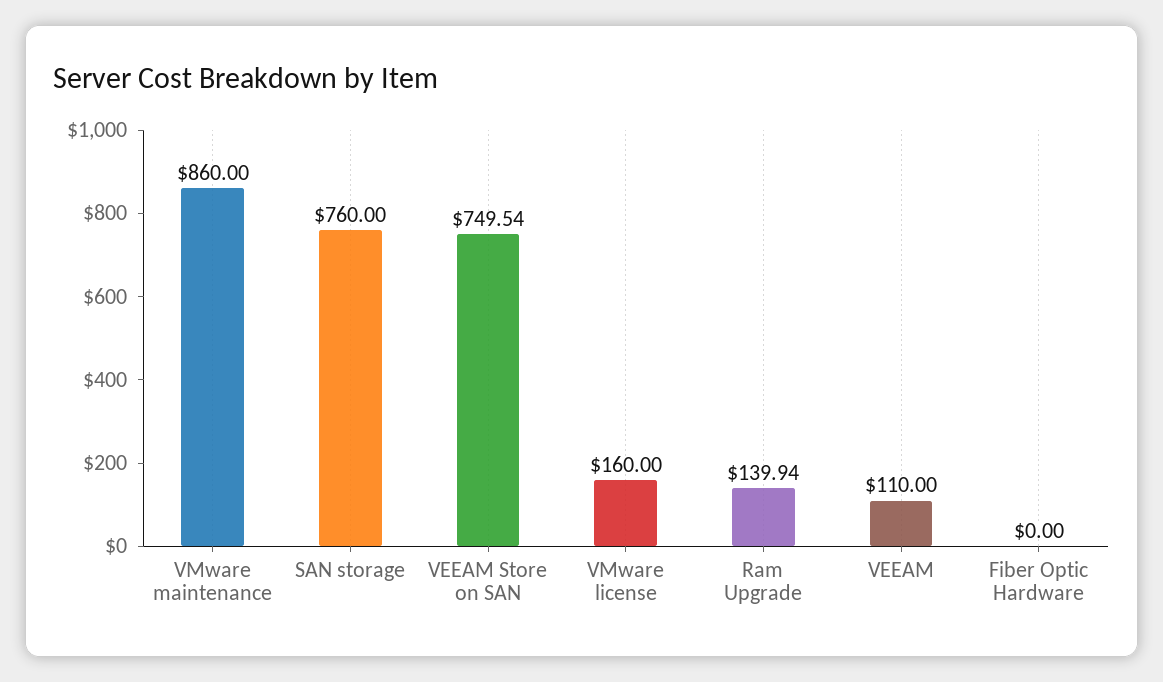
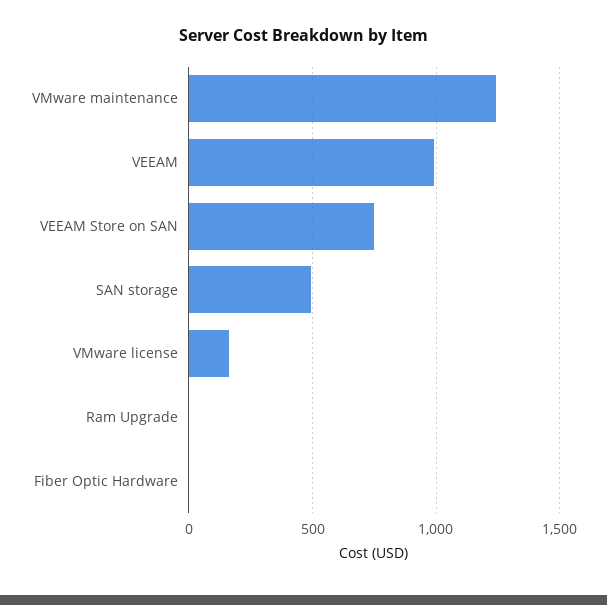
VMware maintenance: 860 -> 1250
SAN storage: 760 -> 500
Ram Upgrade: 139.94 -> 0
VEEAM: 110 -> 1000

